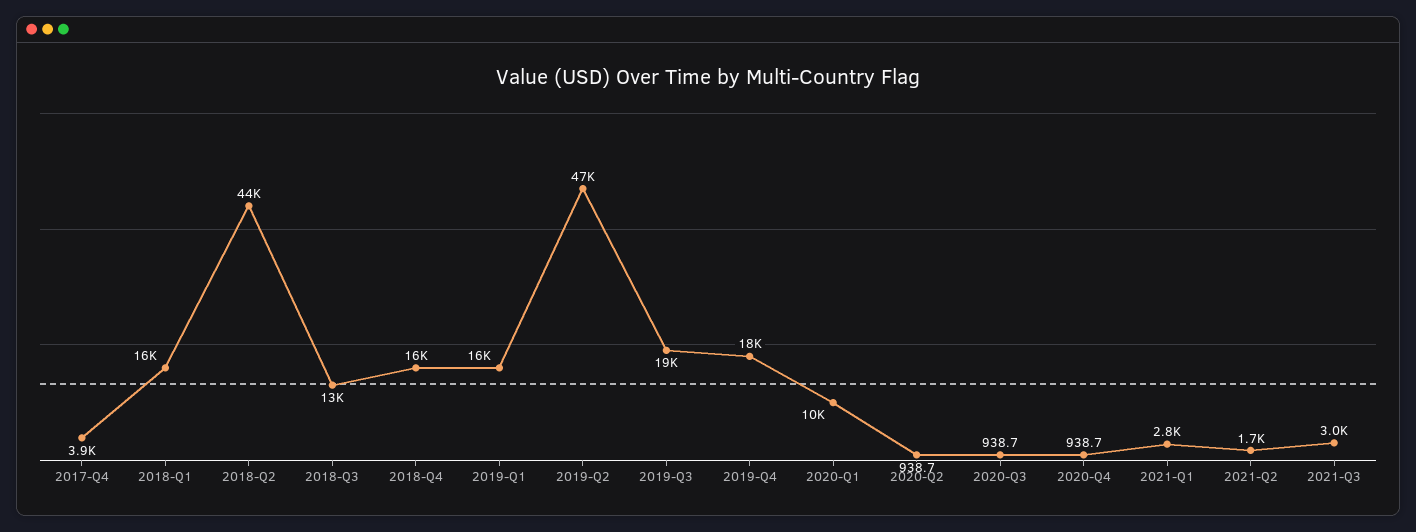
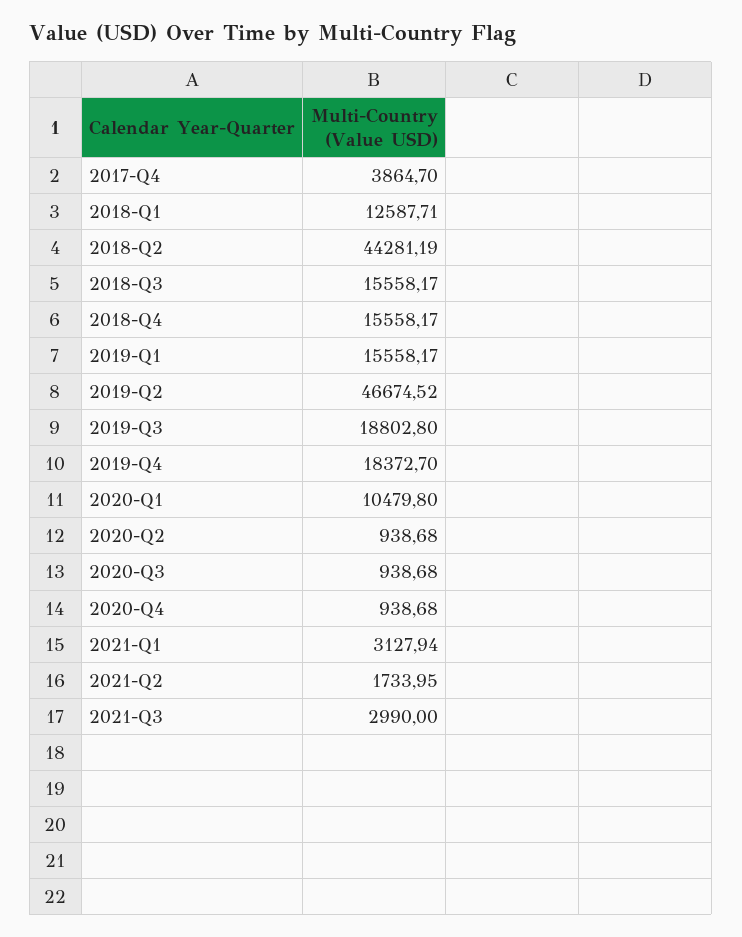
2018-Q1: 16000 -> 12587.71
2018-Q3: 13000 -> 15558.17
2021-Q1: 2800 -> 3127.94

